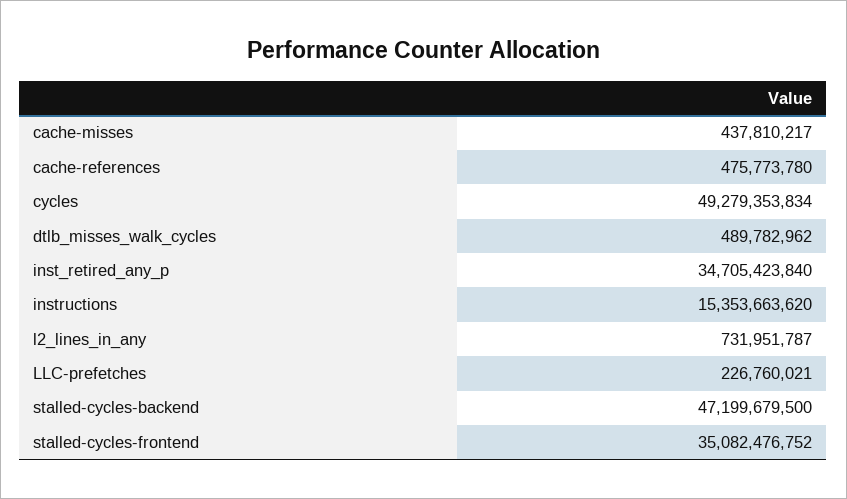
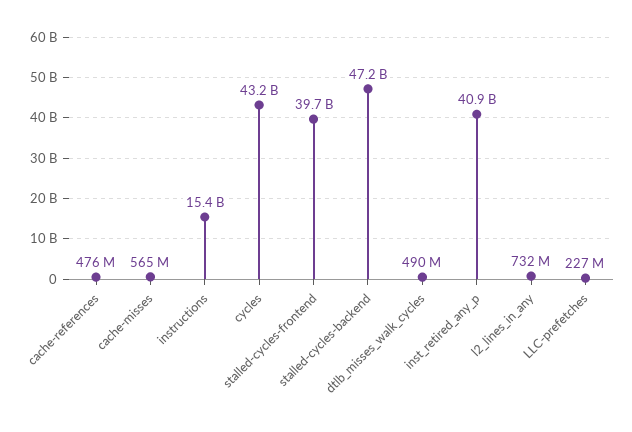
cache-misses: 437810217 -> 565000000
cycles: 49279353834 -> 43200000000
inst_retired_any_p: 34705423840 -> 40900000000
stalled-cycles-frontend: 35082476752 -> 39700000000

